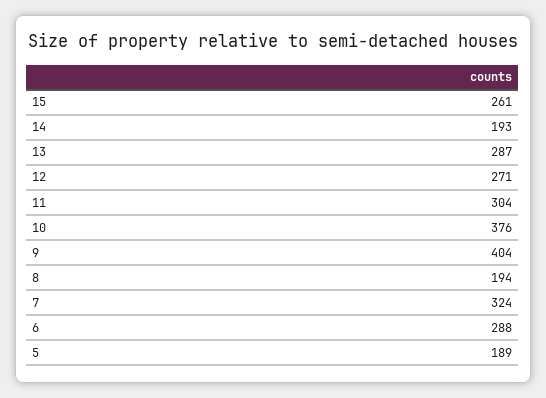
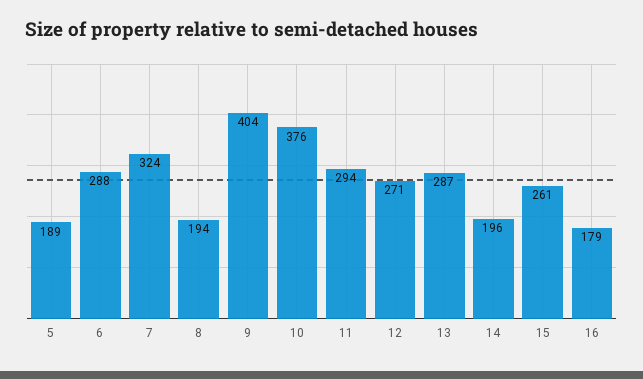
14: 193 -> 196
11: 304 -> 294
16: none -> 179

